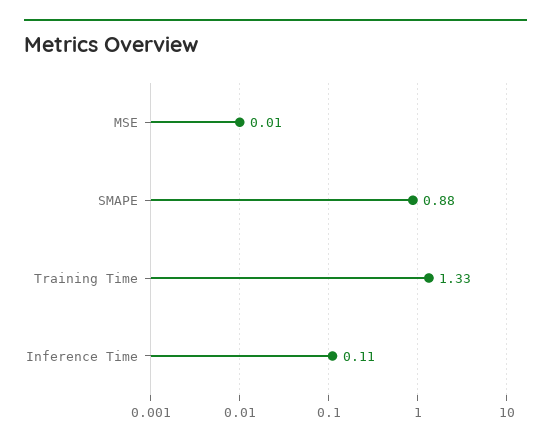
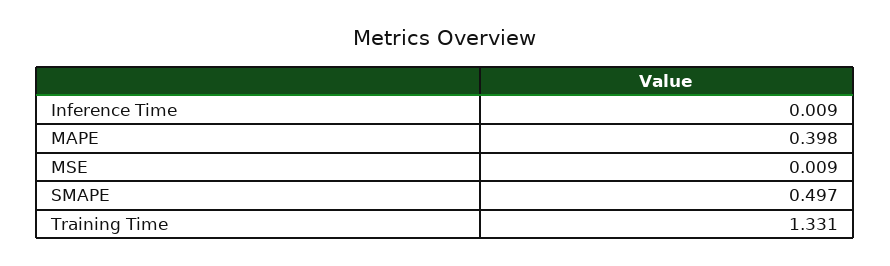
SMAPE: 0.88 -> 0.497
Inference Time: 0.11 -> 0.009
MAPE: none -> 0.398

